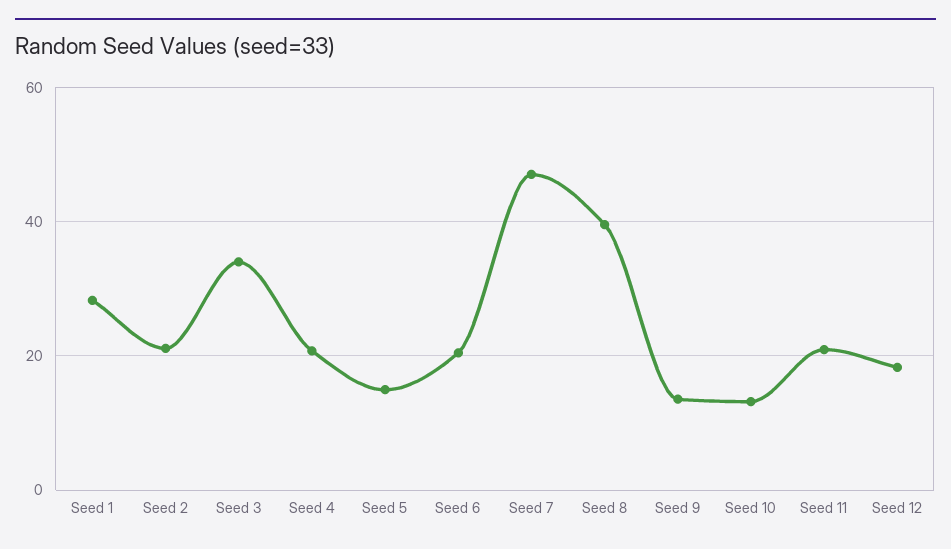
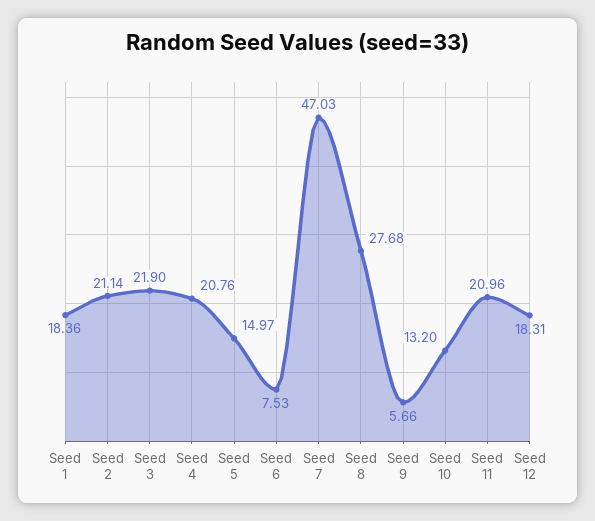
Seed 1: 28 -> 18.36
Seed 3: 34 -> 21.9
Seed 6: 20 -> 7.53
Seed 8: 40 -> 27.68
Seed 9: 14 -> 5.66

